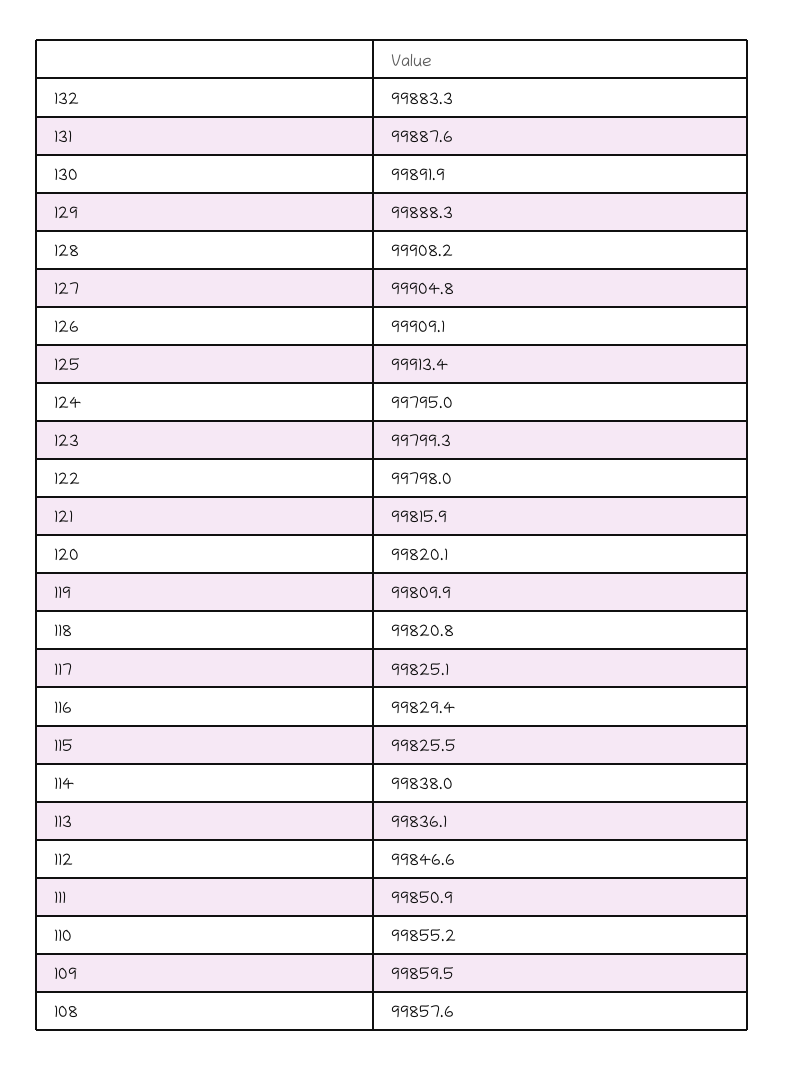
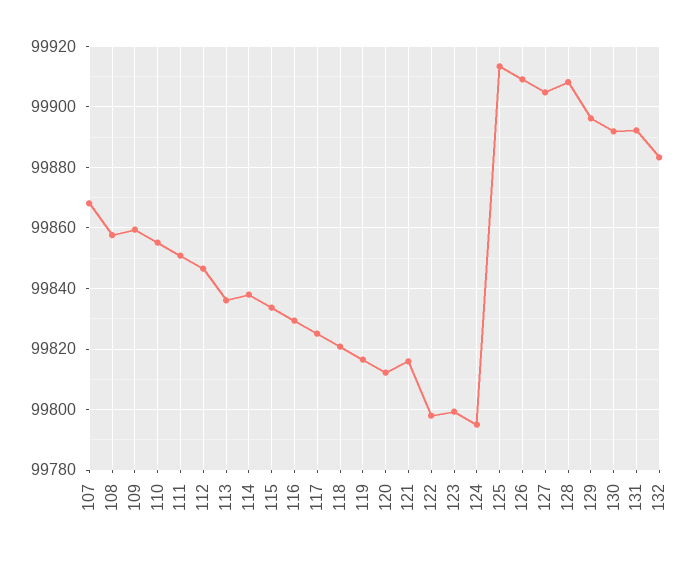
131: 99887.6 -> 99892
129: 99888.3 -> 99896
120: 99820.1 -> 99812
119: 99809.9 -> 99816
115: 99825.5 -> 99834
107: none -> 99868

